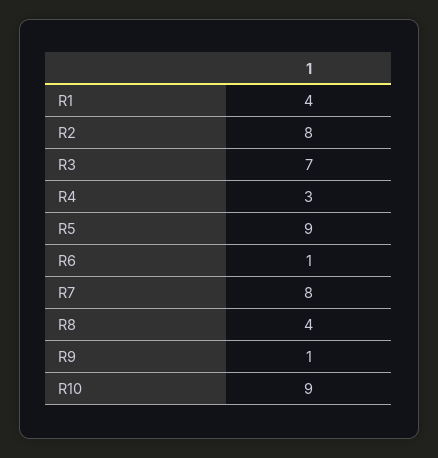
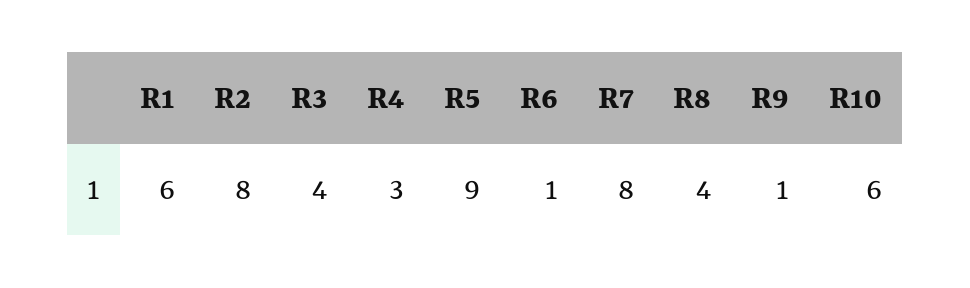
R1: 4 -> 6
R3: 7 -> 4
R10: 9 -> 6

